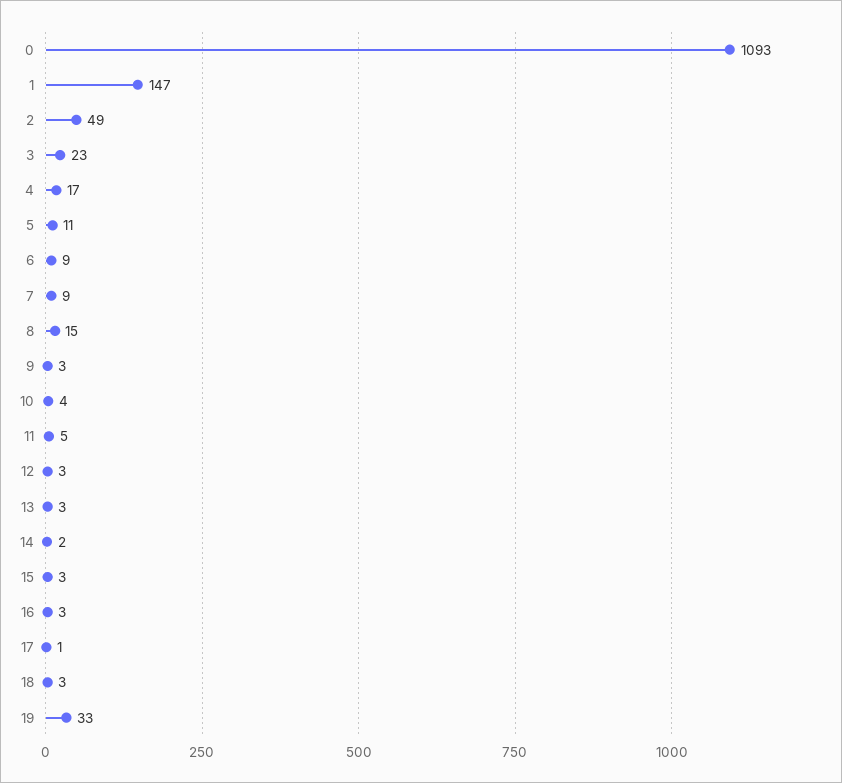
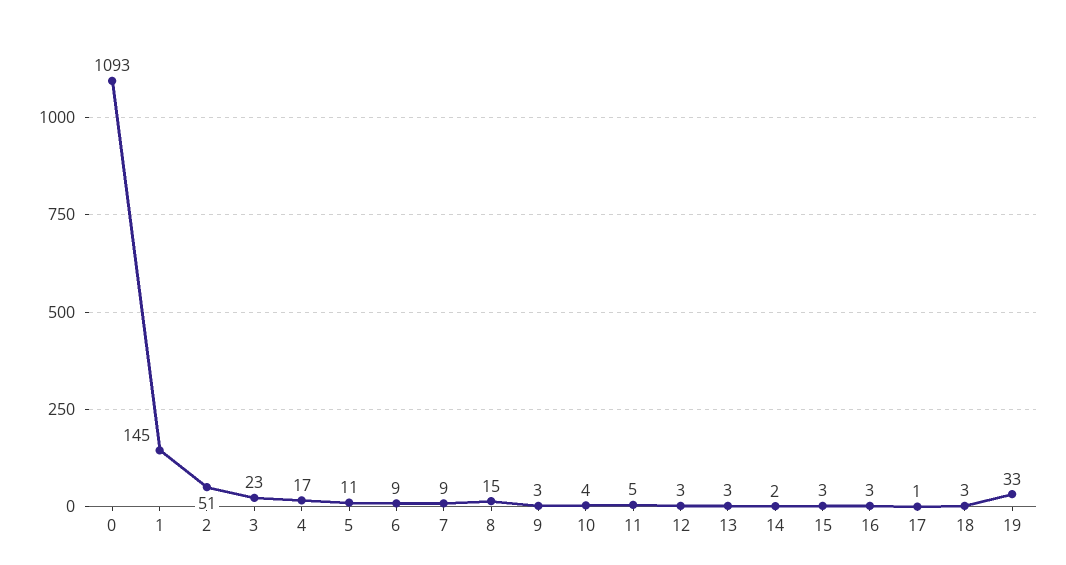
1: 147 -> 145
2: 49 -> 51

